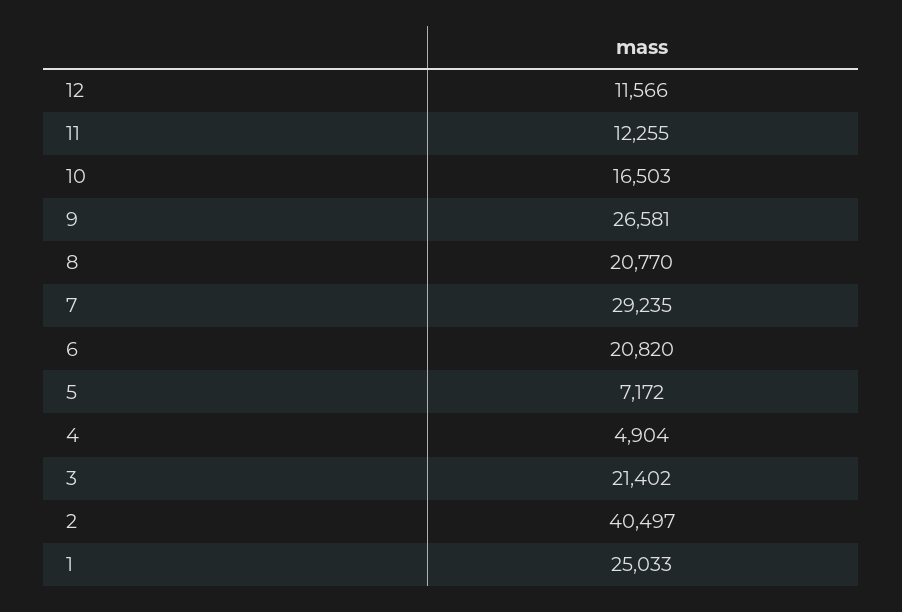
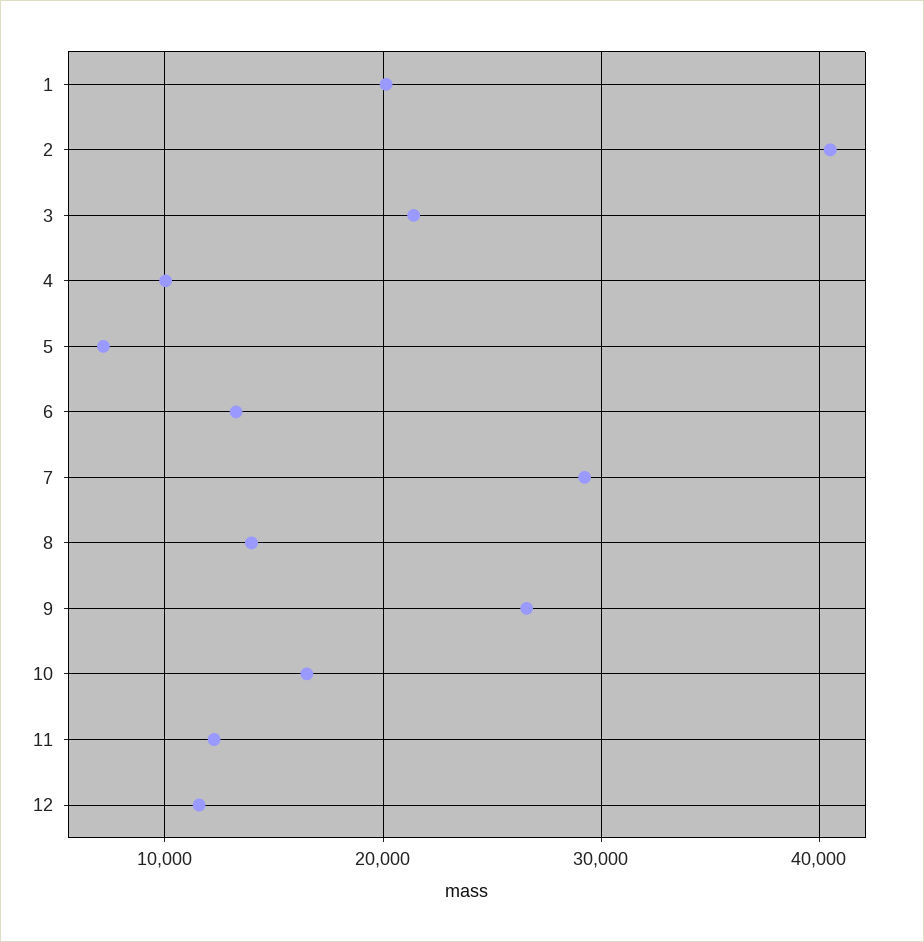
8: 20770 -> 14000
6: 20820 -> 13000
4: 4904 -> 10000
1: 25033 -> 20000

